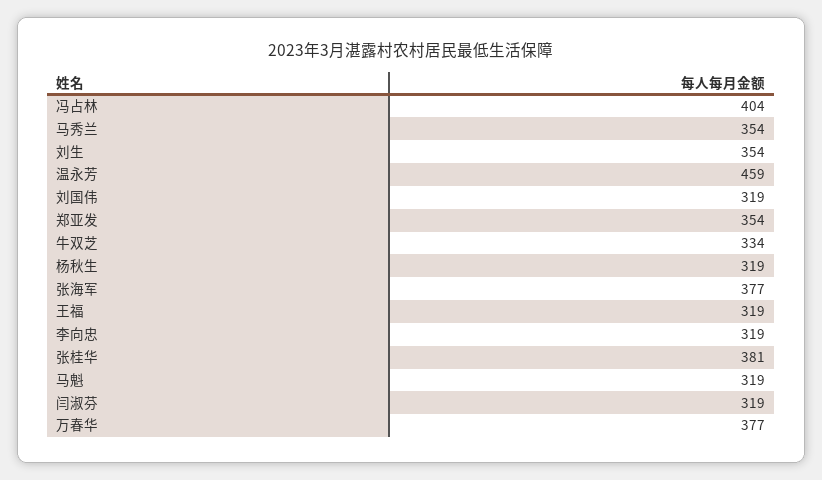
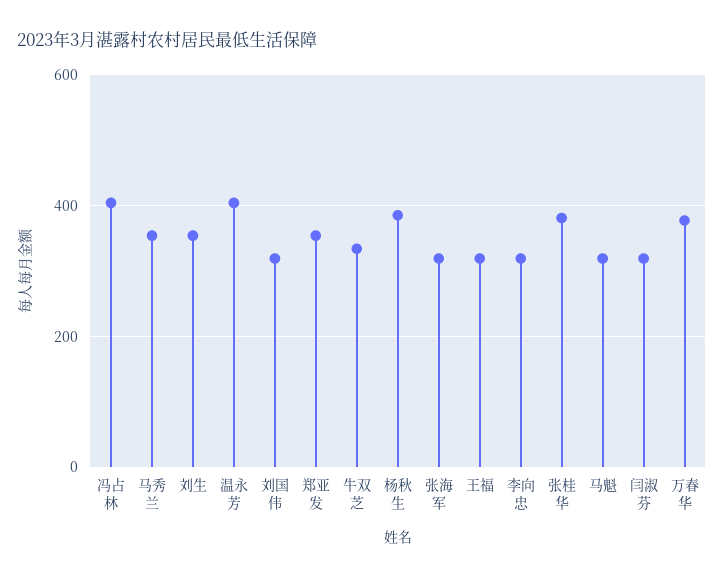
温永芳: 459 -> 400
杨秋生: 319 -> 380
张海军: 377 -> 320

